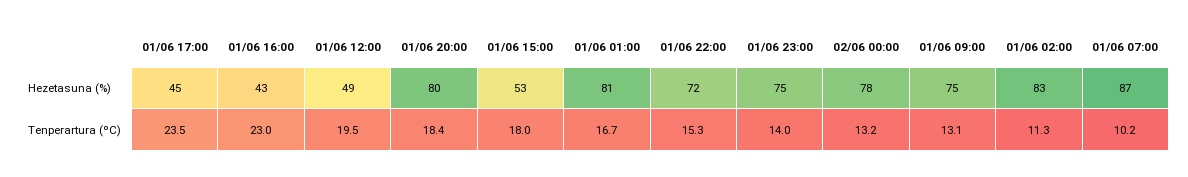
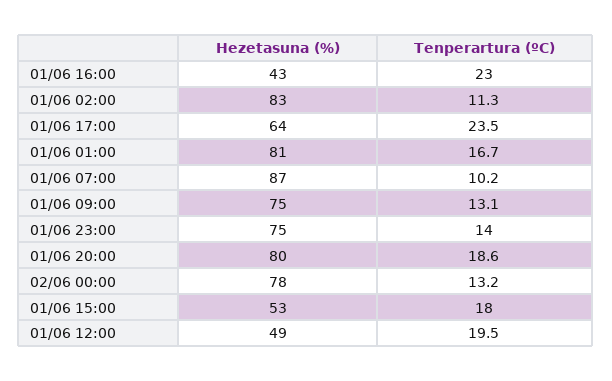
01/06 17:00, Hezetasuna (%): 45 -> 64
01/06 22:00, Hezetasuna (%): 72 -> none
01/06 20:00, Tenperartura (ºC): 18.4 -> 18.6
01/06 22:00, Tenperartura (ºC): 15.3 -> none

